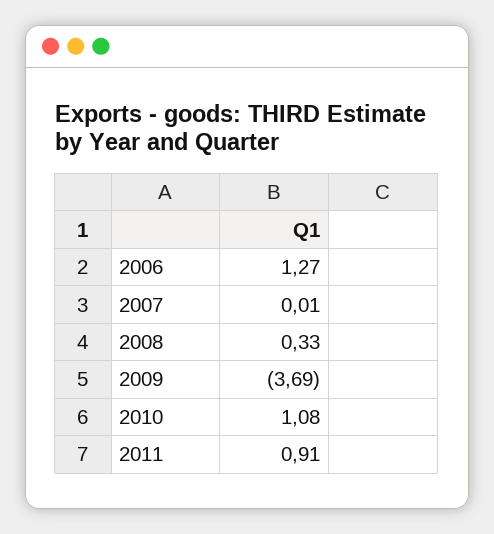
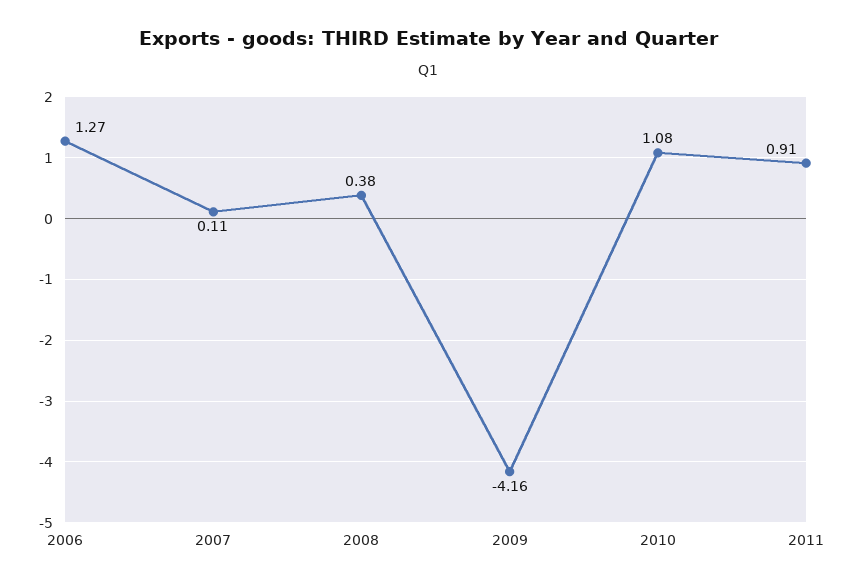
2007: 0.01 -> 0.11
2008: 0.33 -> 0.38
2009: -3.69 -> -4.16

